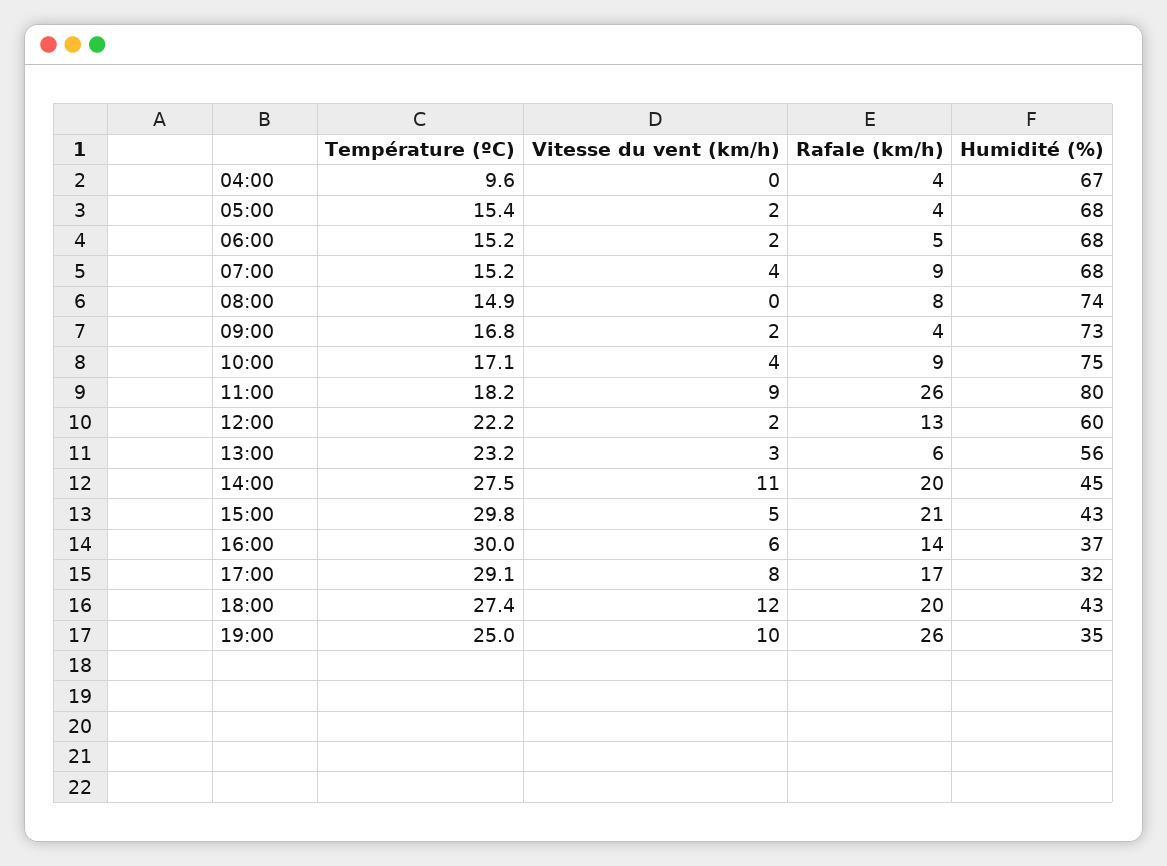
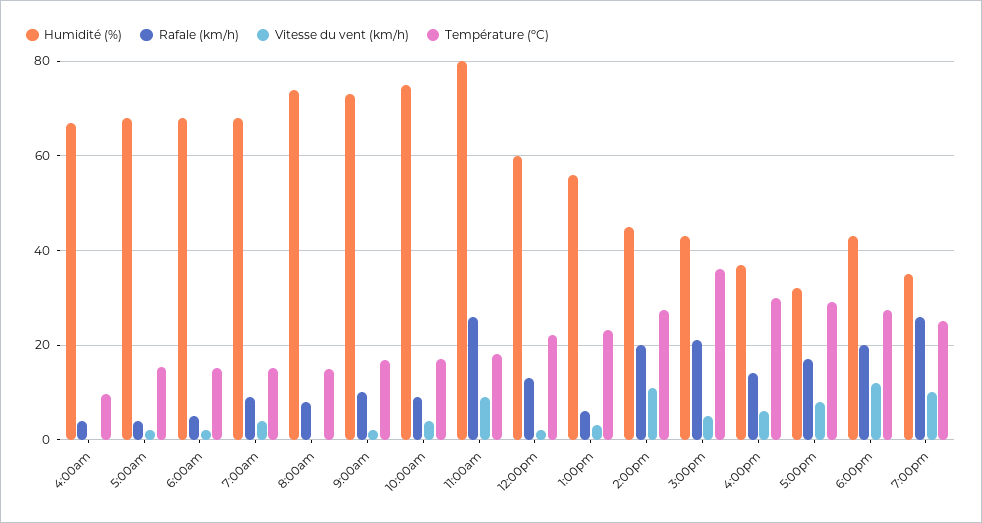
Rafale (km/h), 09:00: 4 -> 10
Température (ºC), 15:00: 29.8 -> 36

